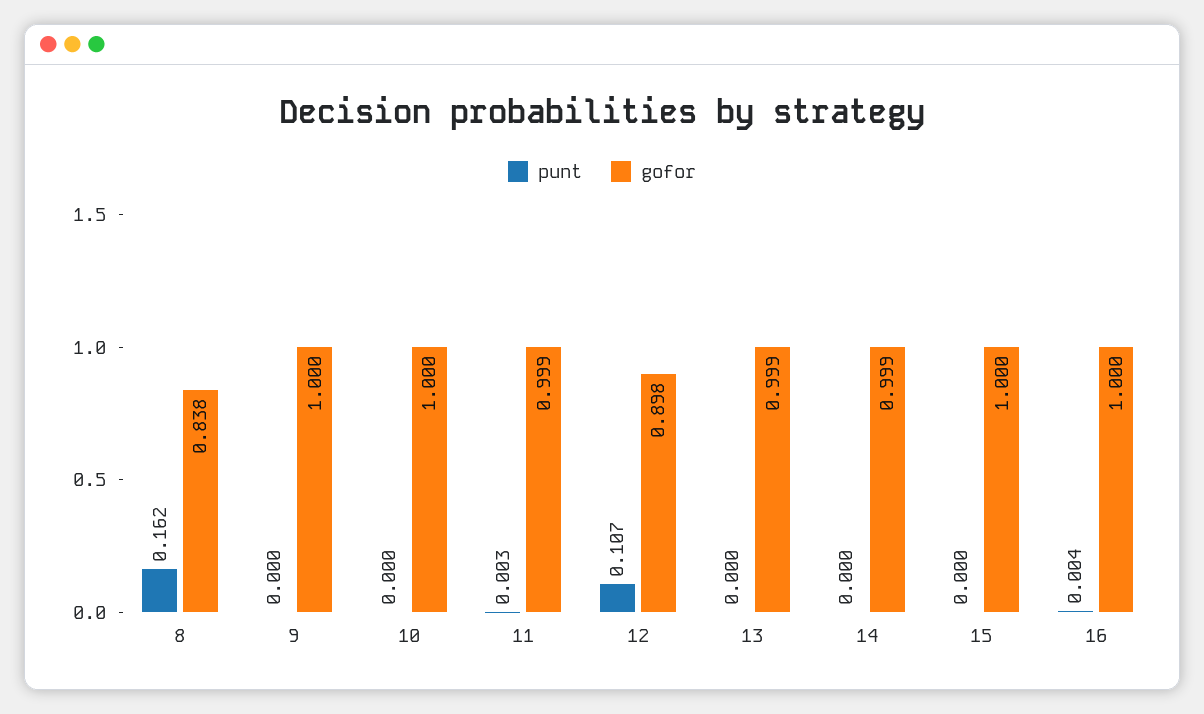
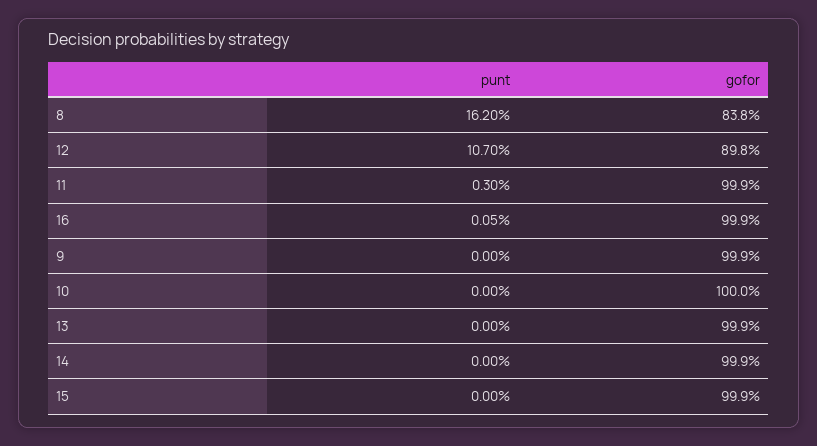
gofor, 9: 1 -> 0.999
gofor, 15: 1 -> 0.999
punt, 16: 0.004 -> 0.0005
gofor, 16: 1 -> 0.999

